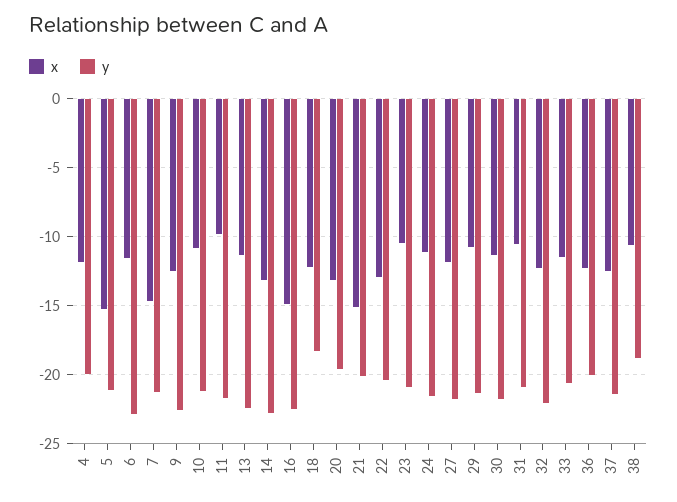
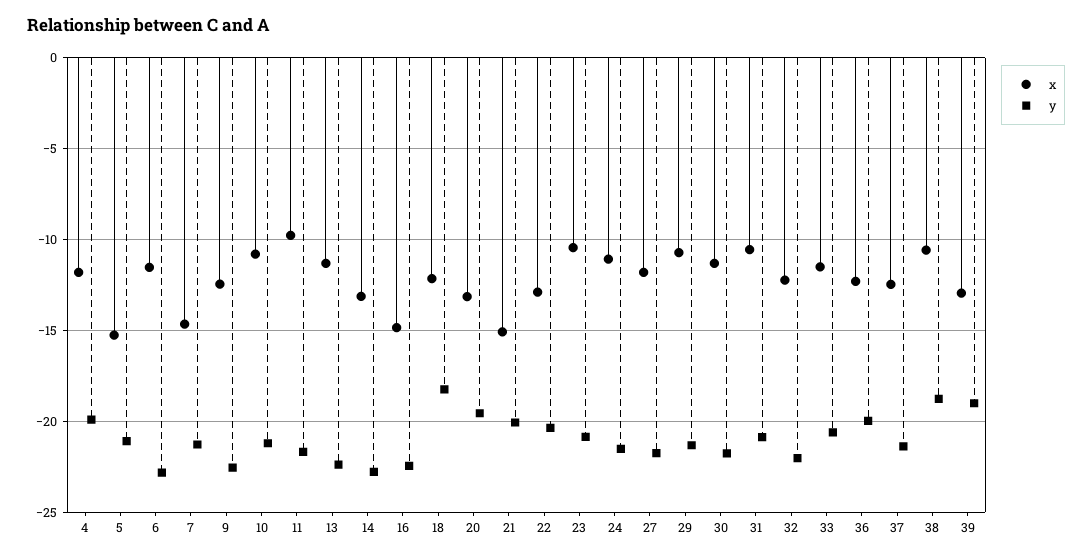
x, 39: none -> -13
y, 39: none -> -19

